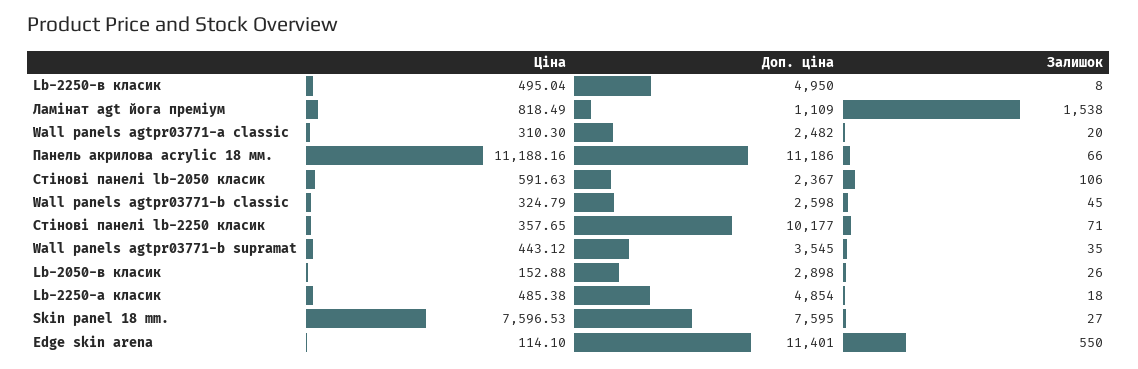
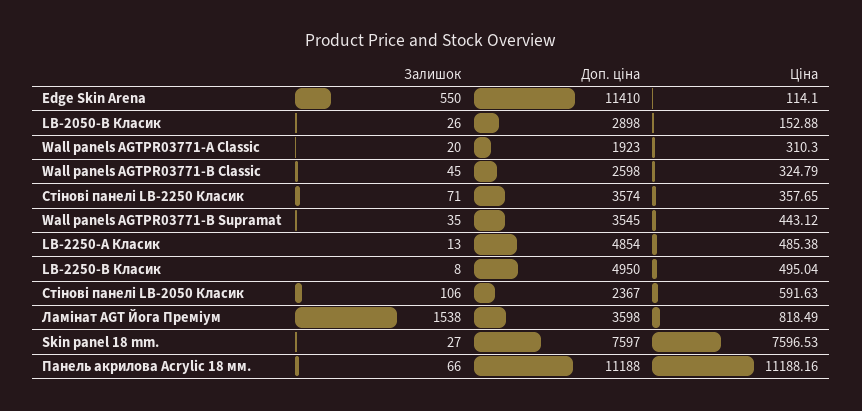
Доп. ціна, Ламінат agt йога преміум: 1109 -> 3598
Доп. ціна, Wall panels agtpr03771-а classic: 2482 -> 1923
Доп. ціна, Панель акрилова acrylic 18 мм.: 11186 -> 11188
Доп. ціна, Стінові панелі lb-2250 класик: 10177 -> 3574
Залишок, Lb-2250-а класик: 18 -> 13
Доп. ціна, Skin panel 18 mm.: 7595 -> 7597
Доп. ціна, Edge skin arena: 11401 -> 11410

